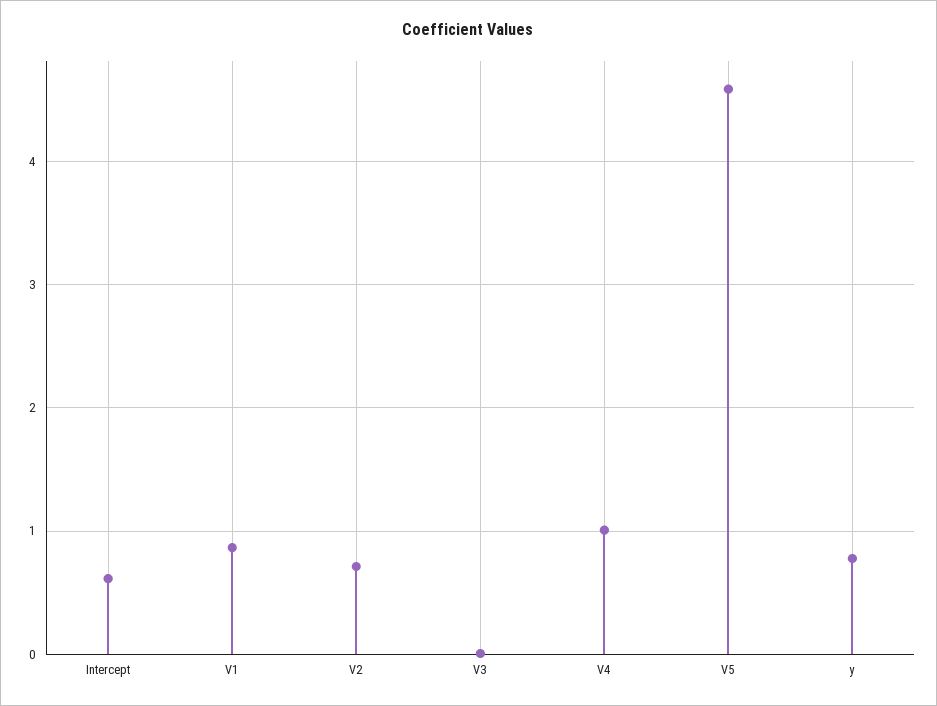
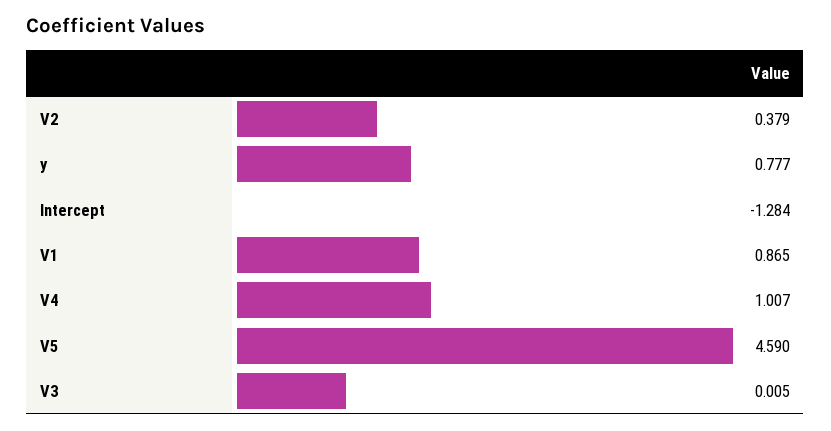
Intercept: 0.6 -> -1.284
V2: 0.7 -> 0.379

